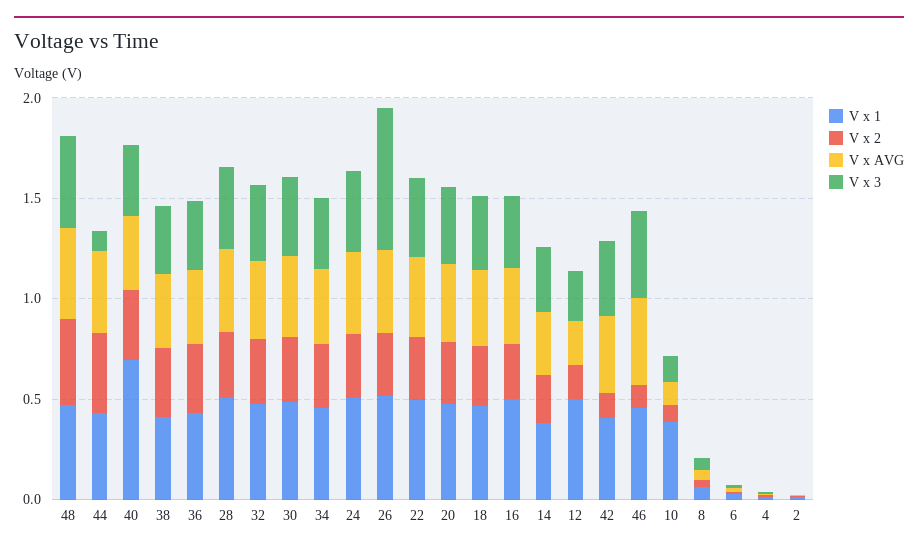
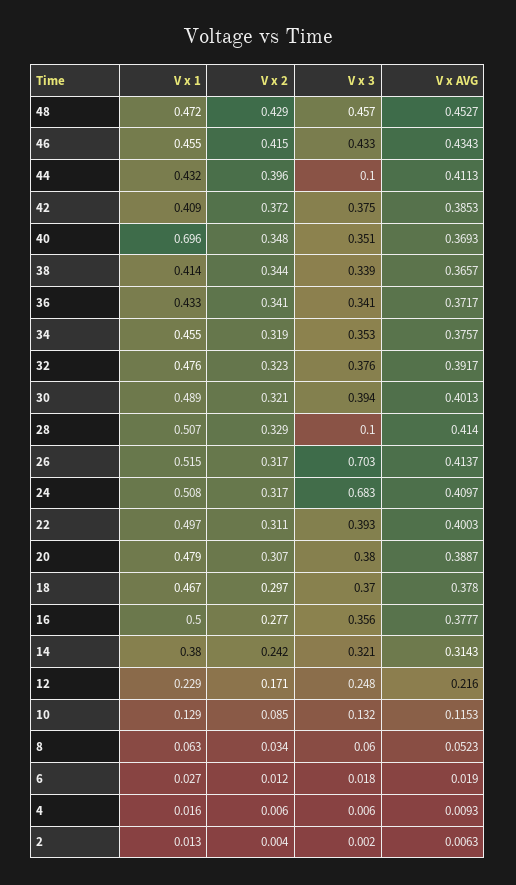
V x 3, 28: 0.4 -> 0.1
V x 3, 24: 0.4 -> 0.683
V x 1, 12: 0.5 -> 0.229
V x 2, 42: 0.1 -> 0.372
V x 2, 46: 0.1 -> 0.415
V x 1, 10: 0.4 -> 0.129

